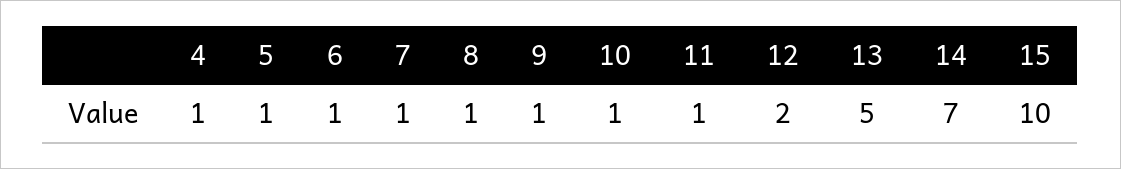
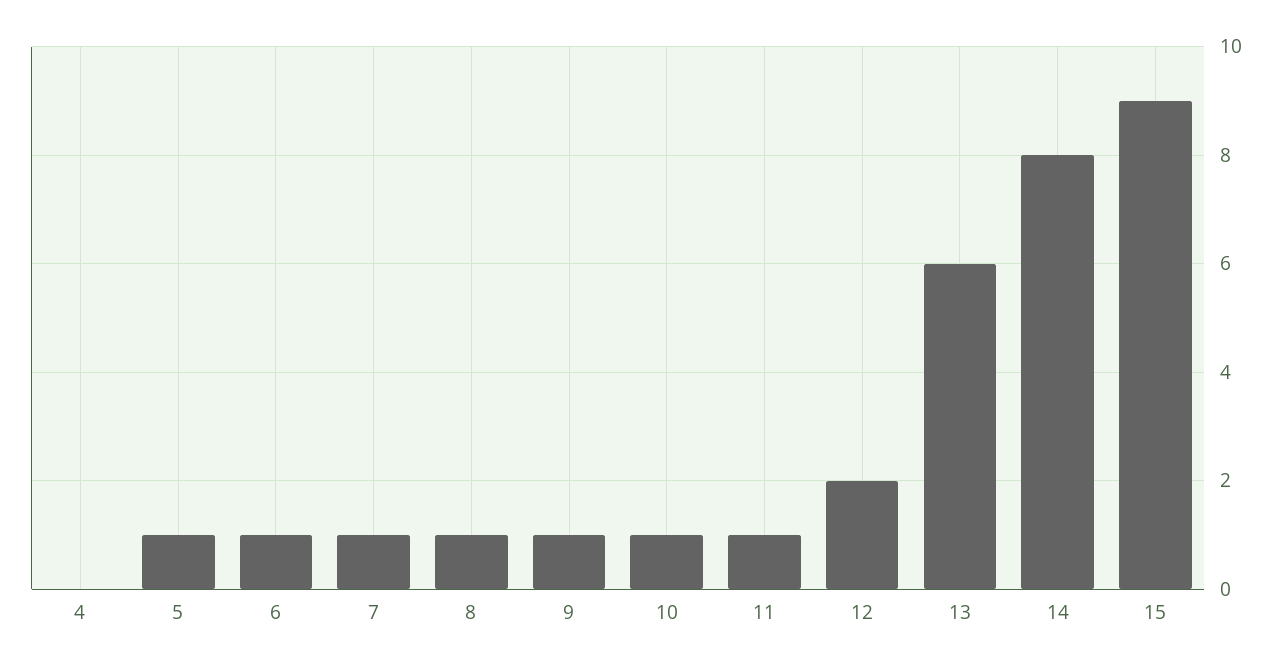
4: 1 -> 0
13: 5 -> 6
14: 7 -> 8
15: 10 -> 9

